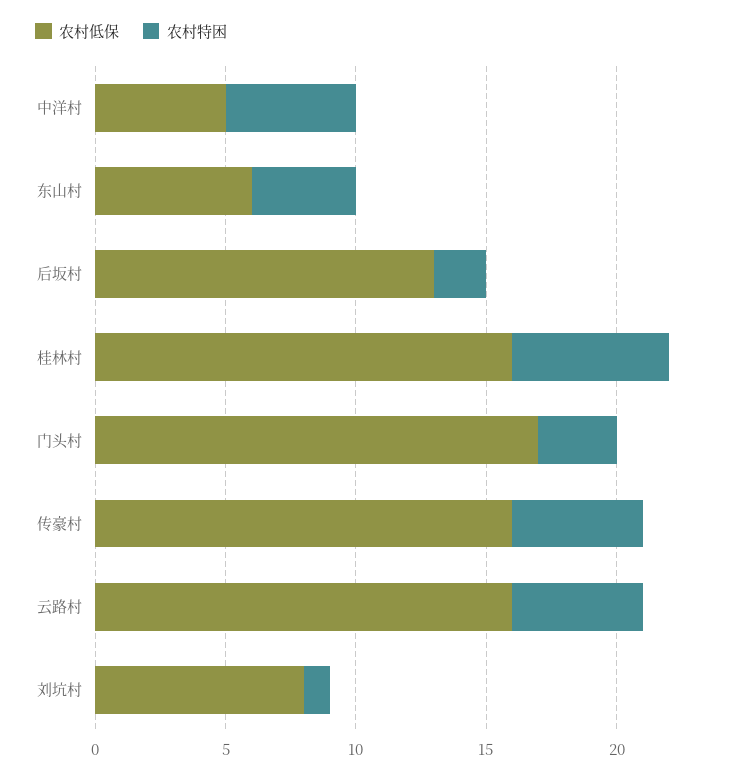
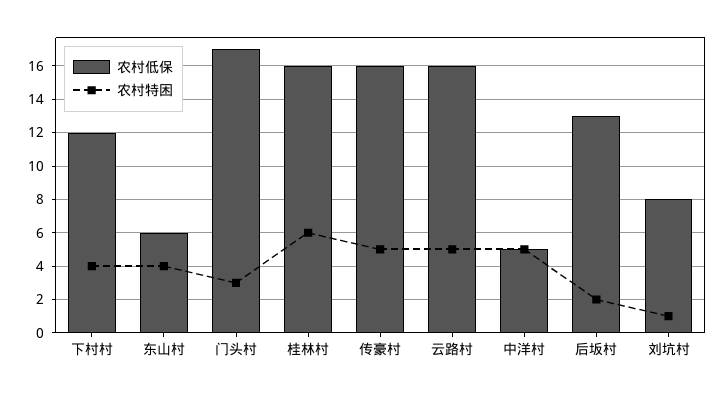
农村低保, 下村村: none -> 12
农村特困, 下村村: none -> 4

